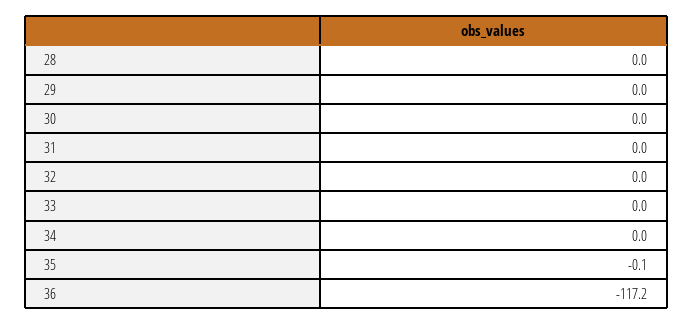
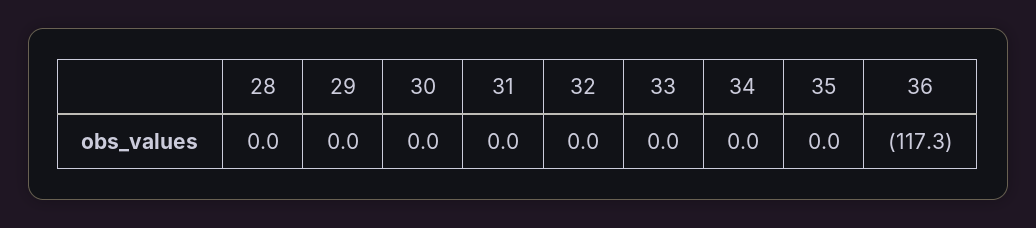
35: -0.1 -> 0
36: -117.2 -> -117.3

